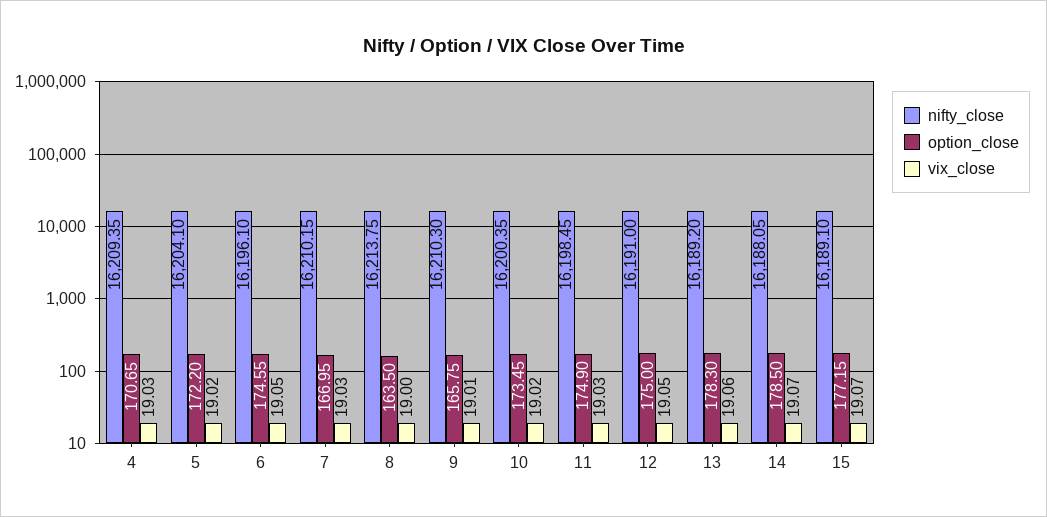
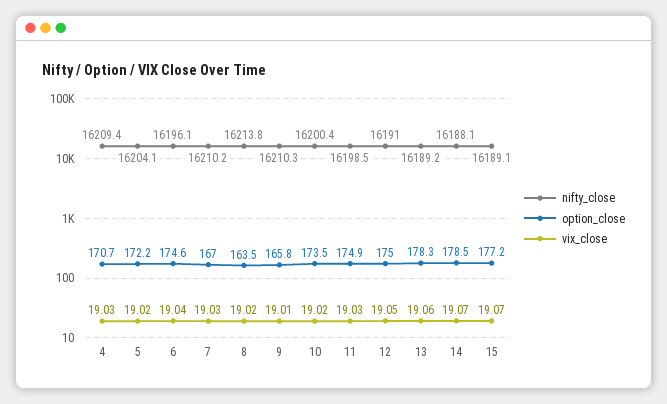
vix_close, 6: 19.05 -> 19.04
vix_close, 8: 19 -> 19.02

